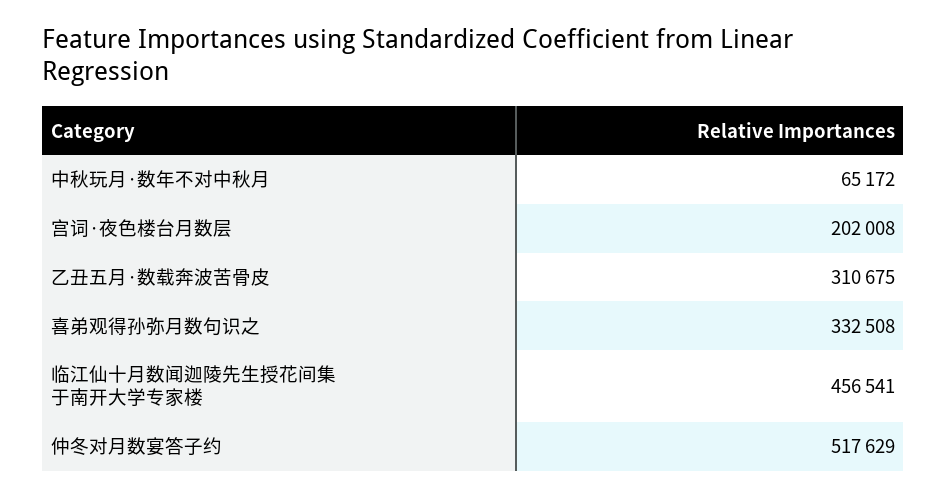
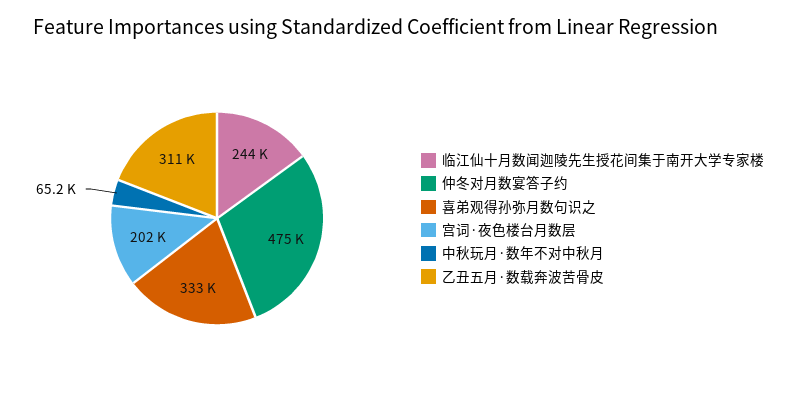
临江仙十月数闻迦陵先生授花间集于南开大学专家楼: 456541 -> 244000
仲冬对月数宴答子约: 517629 -> 475000

